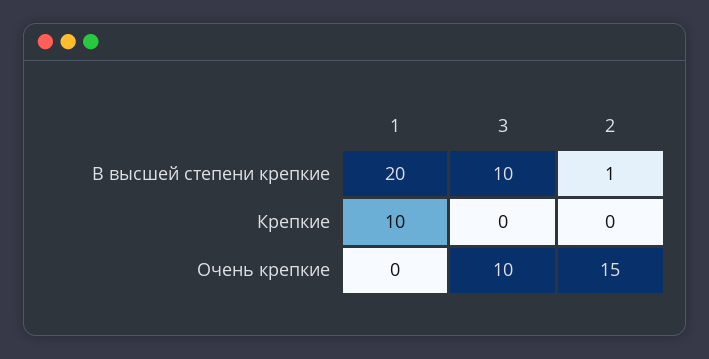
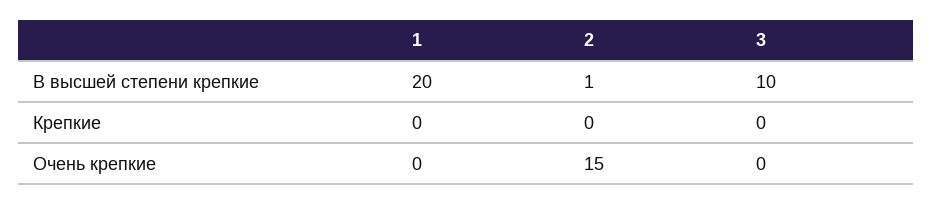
1, Крепкие: 10 -> 0
3, Очень крепкие: 10 -> 0

